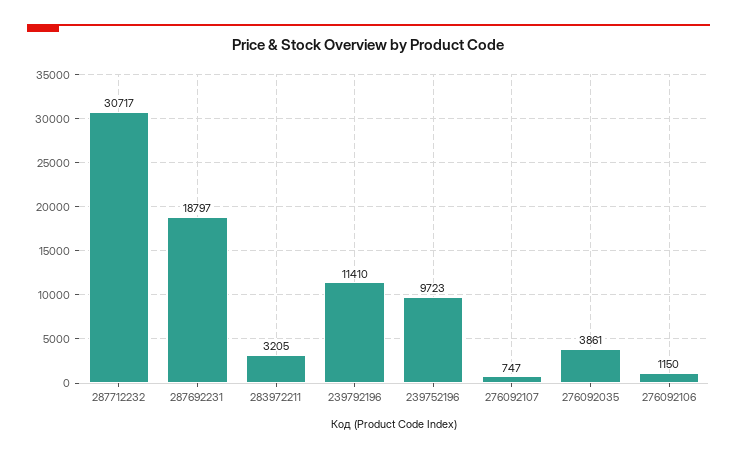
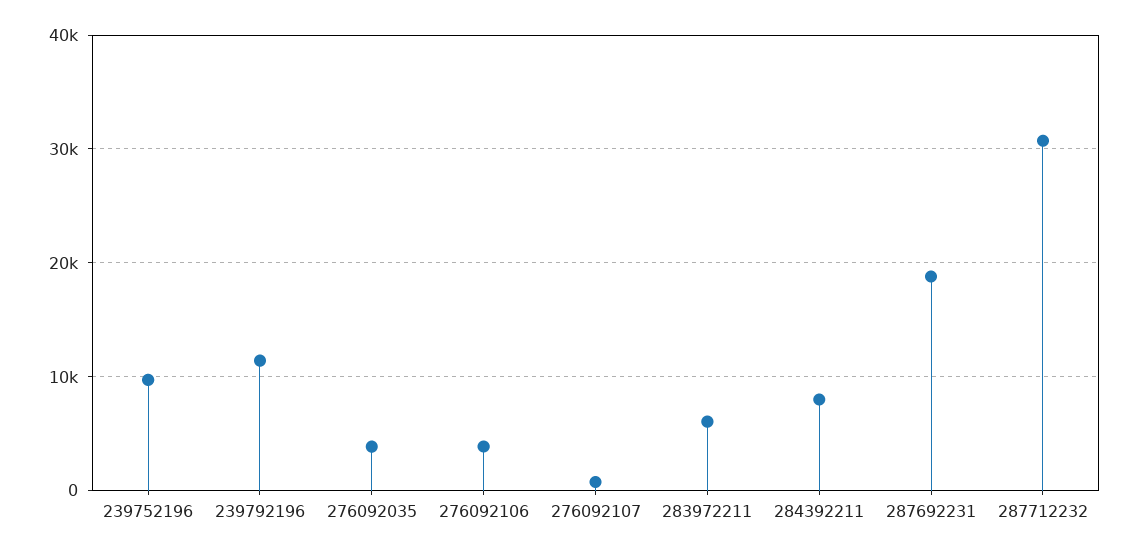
283972211: 3205 -> 6000
276092106: 1150 -> 4000
284392211: none -> 8000

